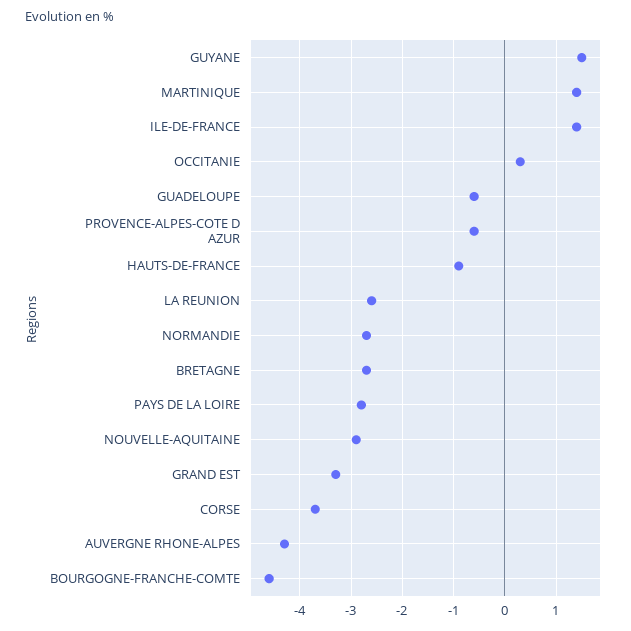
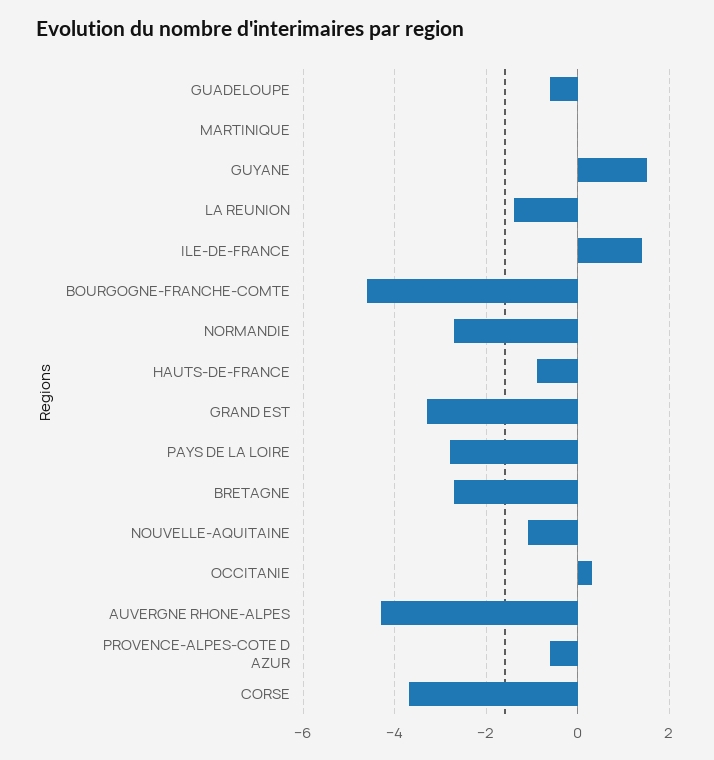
MARTINIQUE: 1.5 -> 0
LA REUNION: -2.5 -> -1.5
NOUVELLE-AQUITAINE: -3 -> -1

